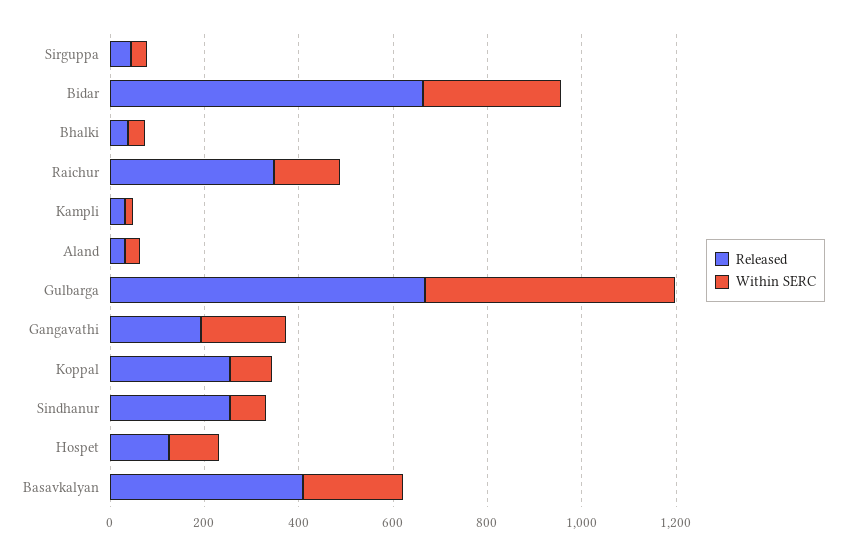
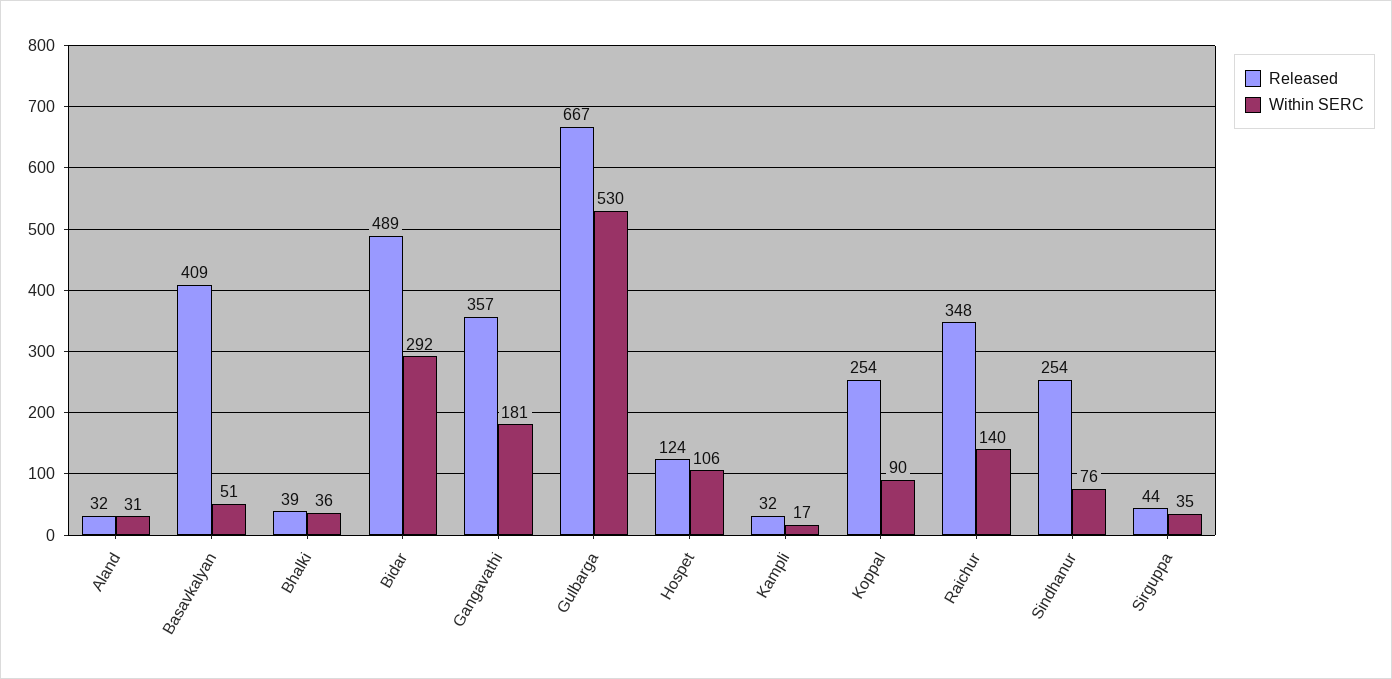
Released, Bidar: 650 -> 489
Released, Gangavathi: 200 -> 357
Within SERC, Basavkalyan: 200 -> 51

